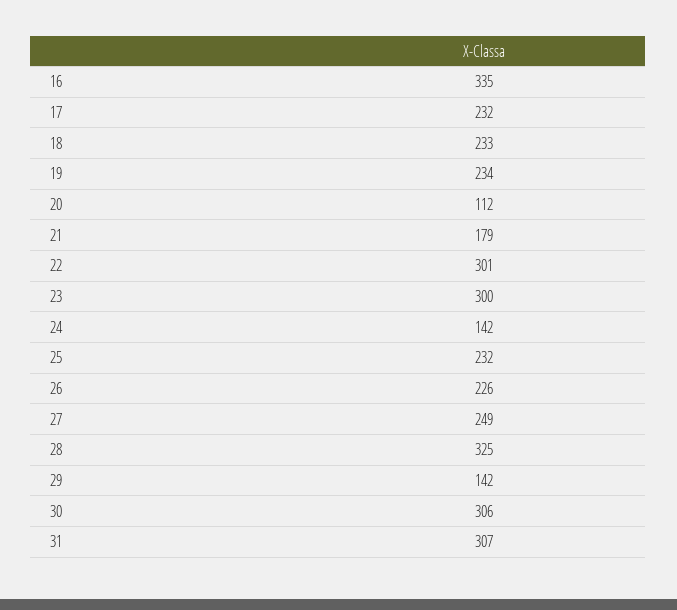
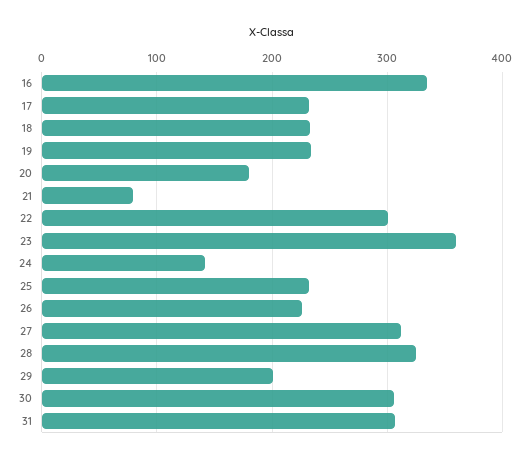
20: 112 -> 180
21: 179 -> 80
23: 300 -> 360
27: 249 -> 310
29: 142 -> 200

